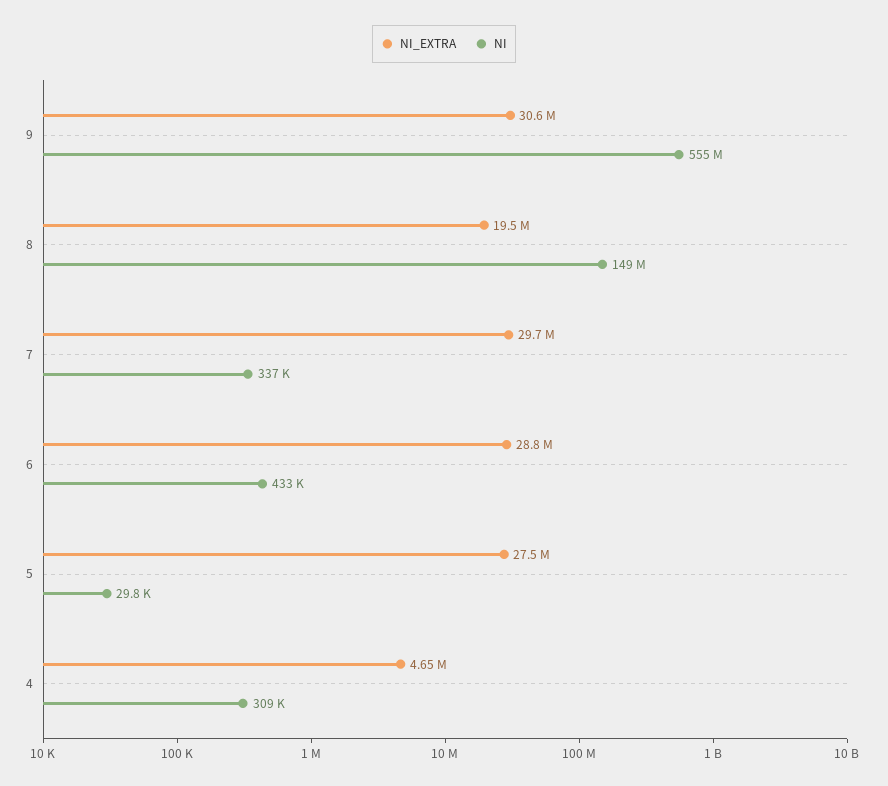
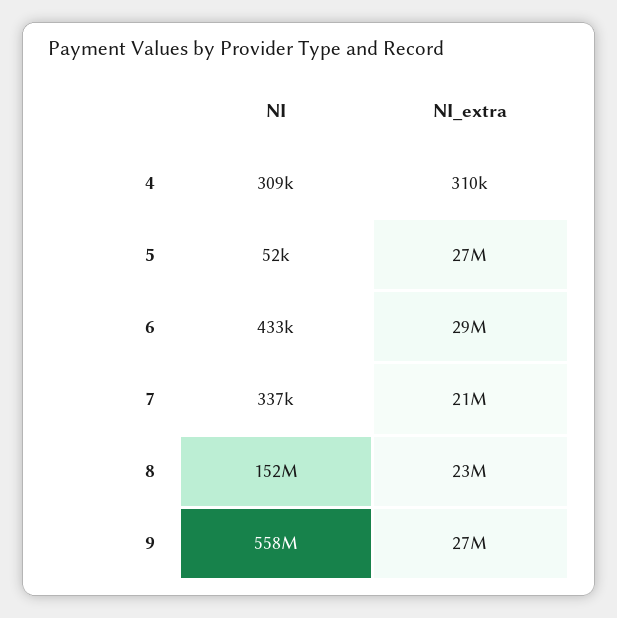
NI_EXTRA, 9: 30600000 -> 27000000
NI, 9: 555000000 -> 558000000
NI_EXTRA, 8: 19500000 -> 23000000
NI, 8: 149000000 -> 152000000
NI_EXTRA, 7: 29700000 -> 21000000
NI, 5: 29800 -> 52000
NI_EXTRA, 4: 4650000 -> 310000

